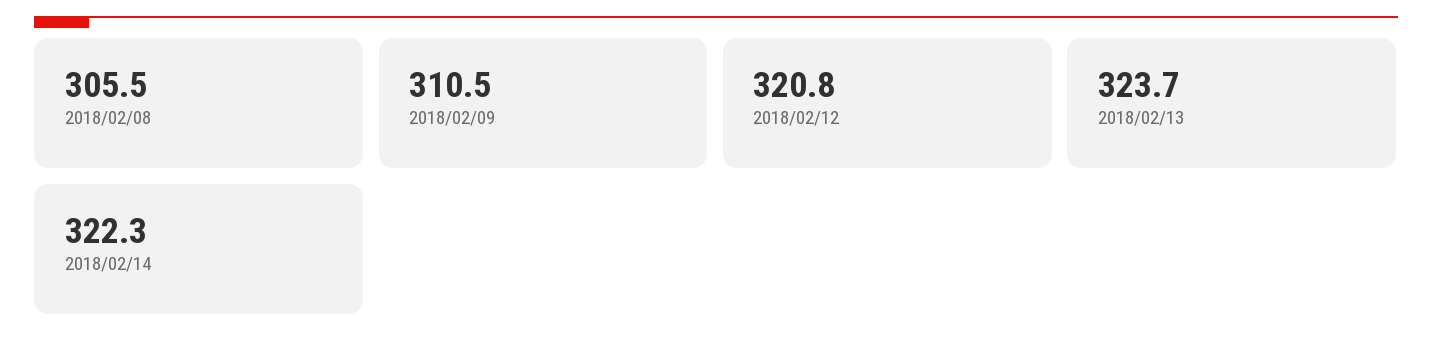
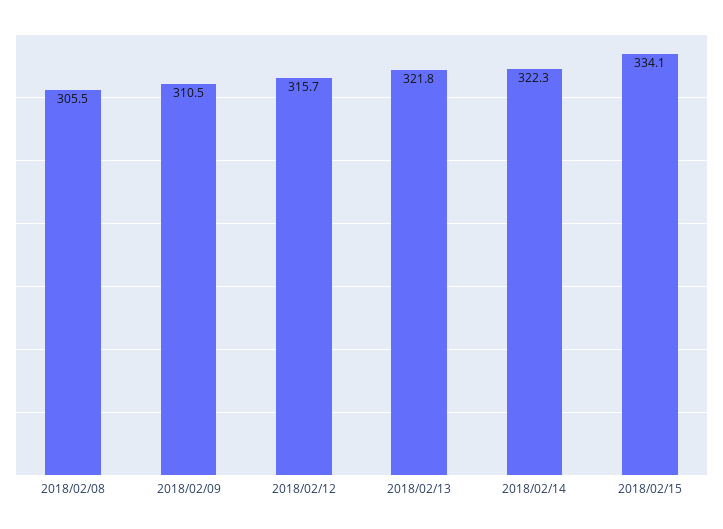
2018/02/12: 320.8 -> 315.7
2018/02/13: 323.7 -> 321.8
2018/02/15: none -> 334.1

